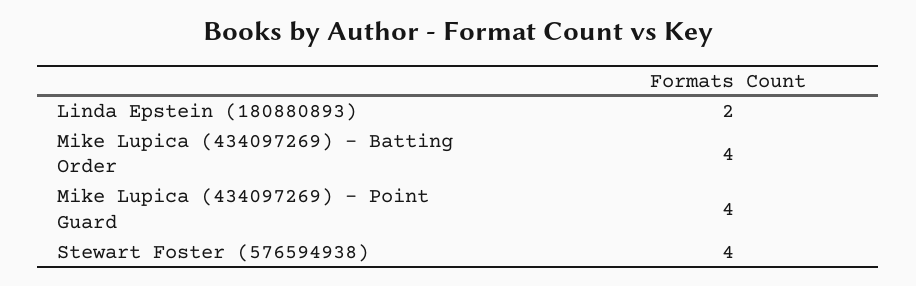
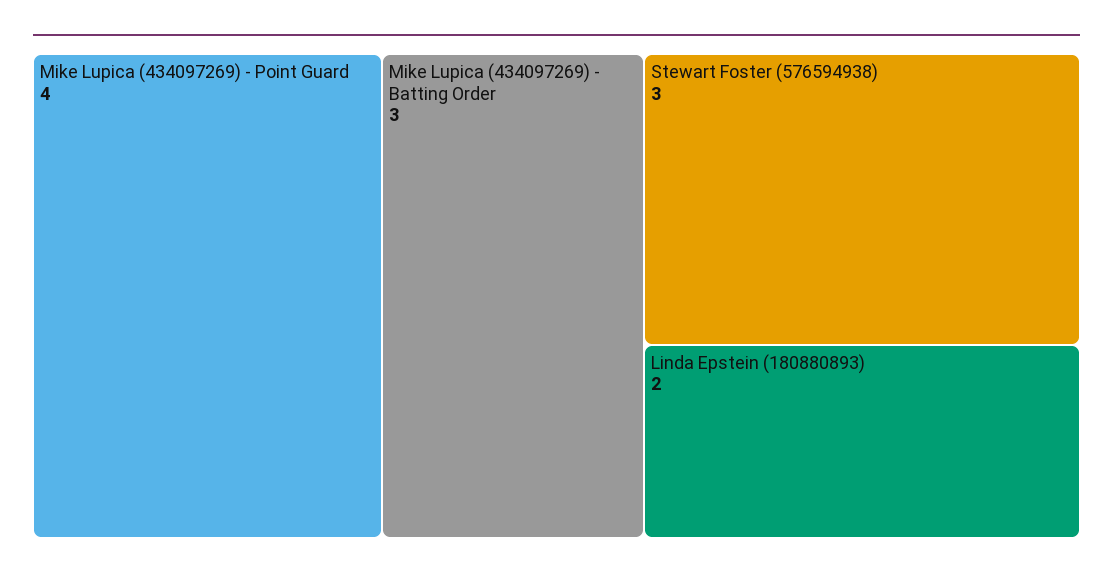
Mike Lupica (434097269) - Batting Order: 4 -> 3
Stewart Foster (576594938): 4 -> 3

